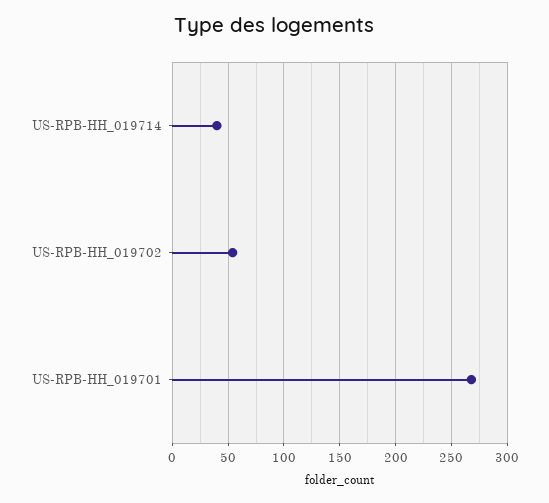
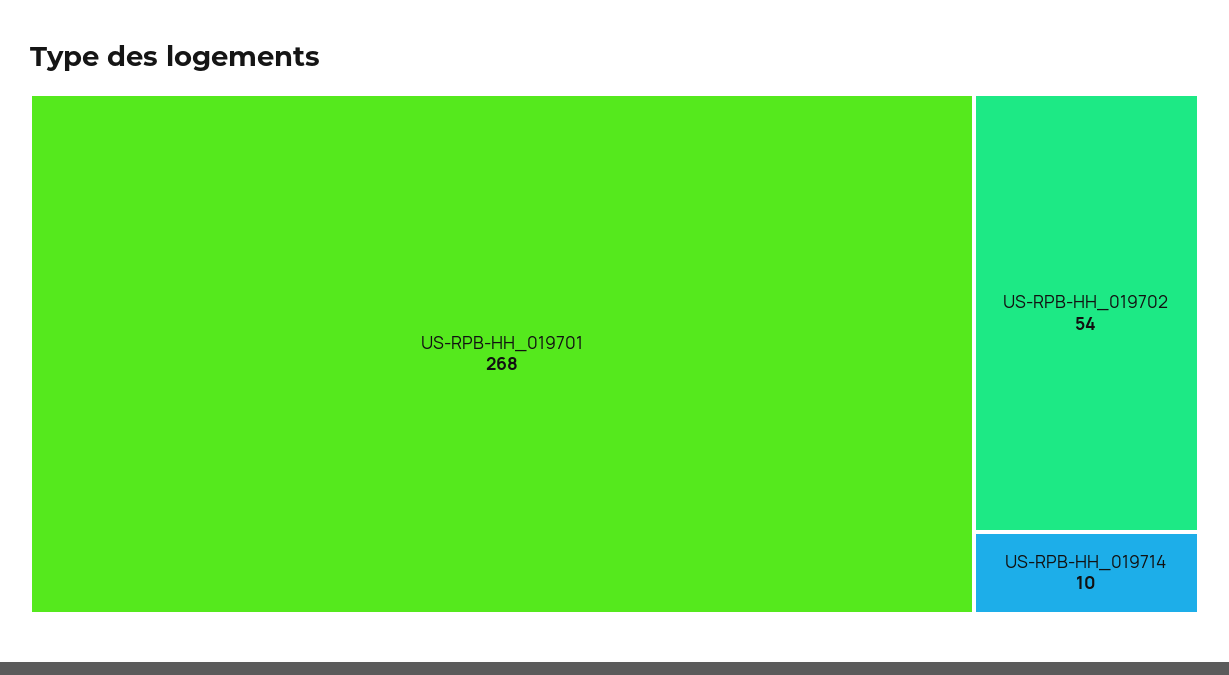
US-RPB-HH_019714: 40 -> 10

